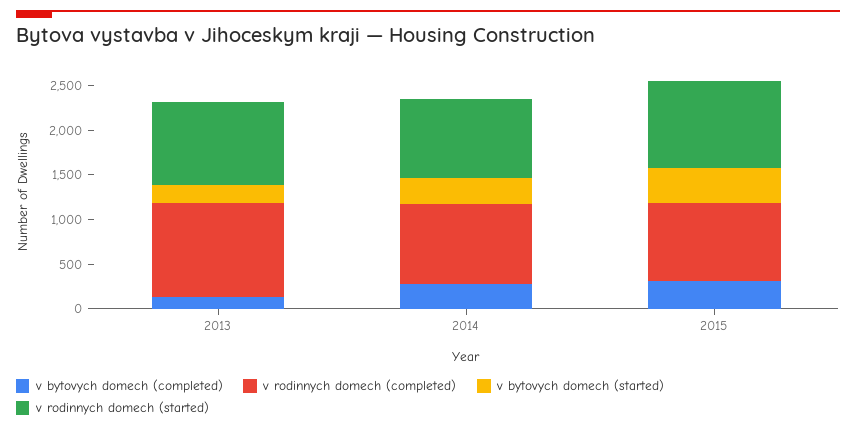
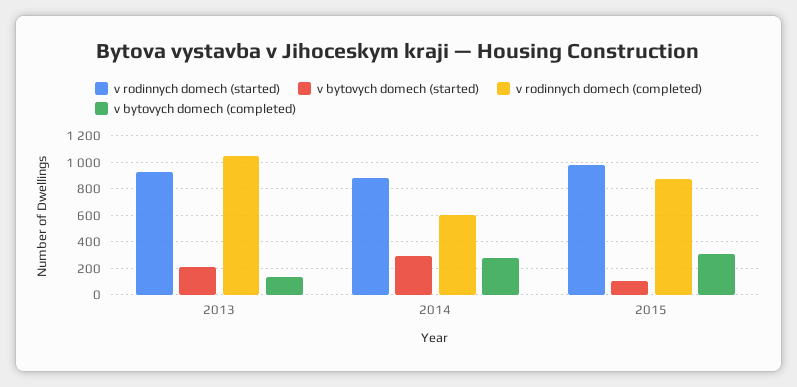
v rodinnych domech (completed), 2014: 900 -> 600
v bytovych domech (started), 2015: 400 -> 100

